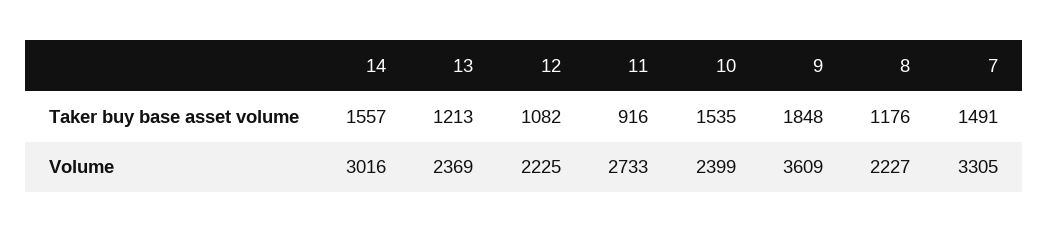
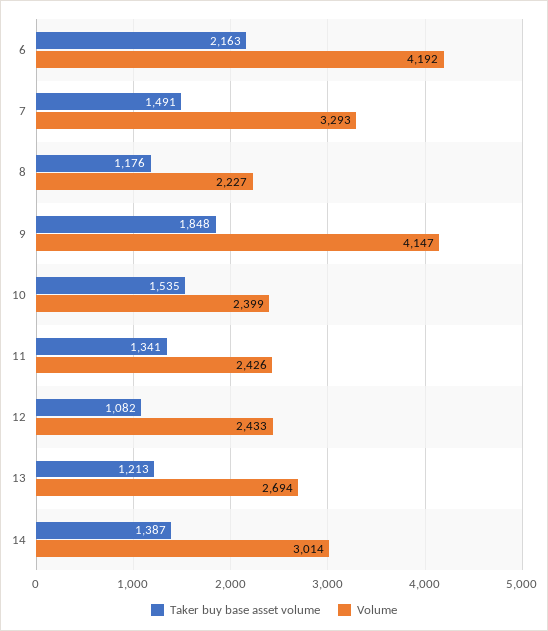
Taker buy base asset volume, 14: 1557 -> 1387
Taker buy base asset volume, 11: 916 -> 1341
Volume, 14: 3016 -> 3014
Volume, 13: 2369 -> 2694
Volume, 12: 2225 -> 2433
Volume, 11: 2733 -> 2426
Volume, 9: 3609 -> 4147
Volume, 7: 3305 -> 3293
Taker buy base asset volume, 6: none -> 2163
Volume, 6: none -> 4192

